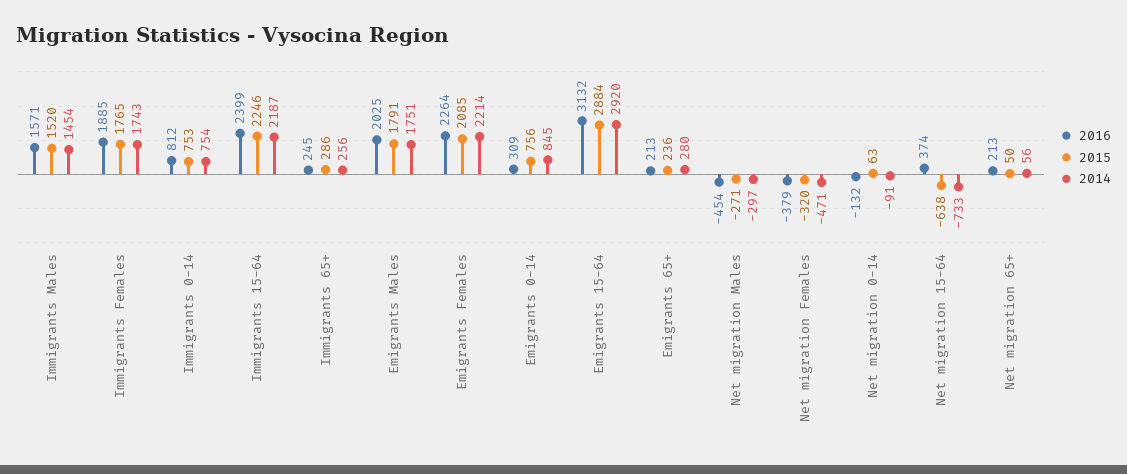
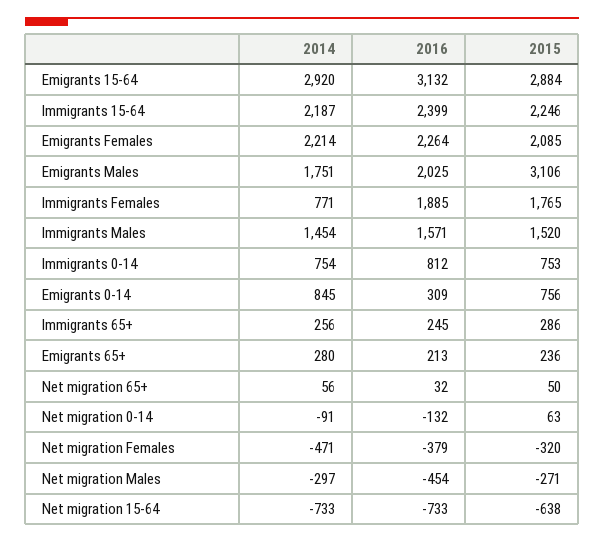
2014, Immigrants Females: 1743 -> 771
2015, Emigrants Males: 1791 -> 3106
2016, Net migration 15-64: 374 -> -733
2016, Net migration 65+: 213 -> 32

